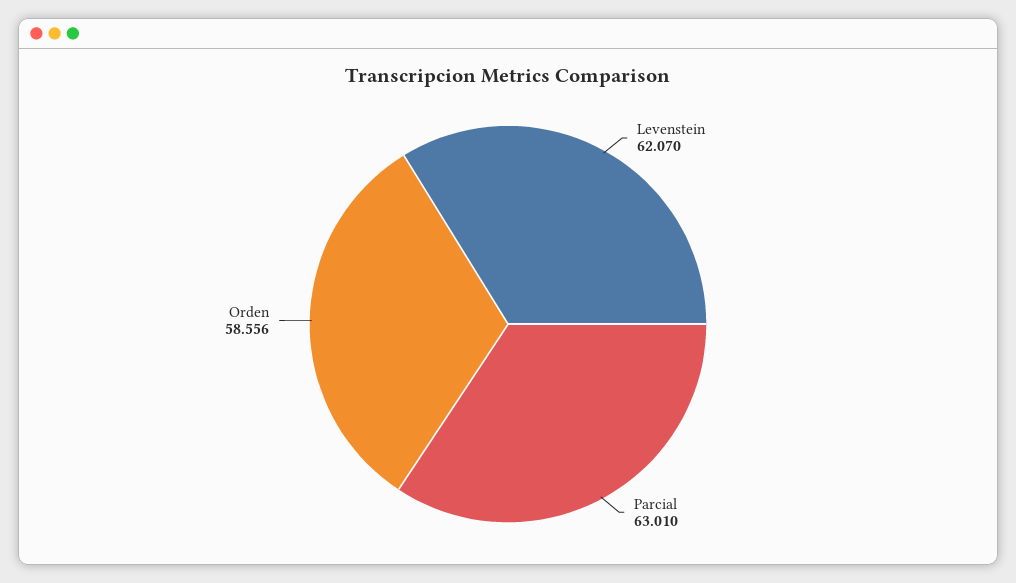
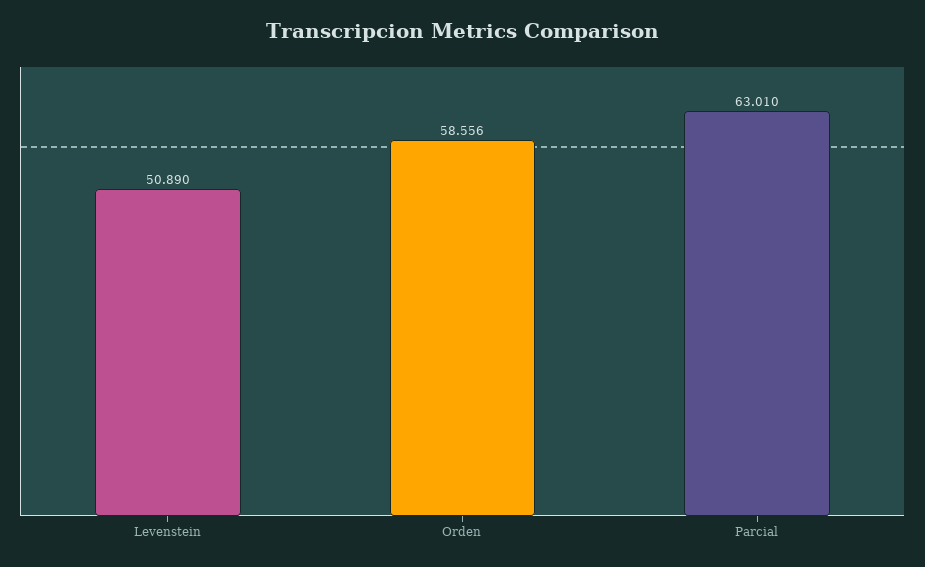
Levenstein: 62.07 -> 50.89

